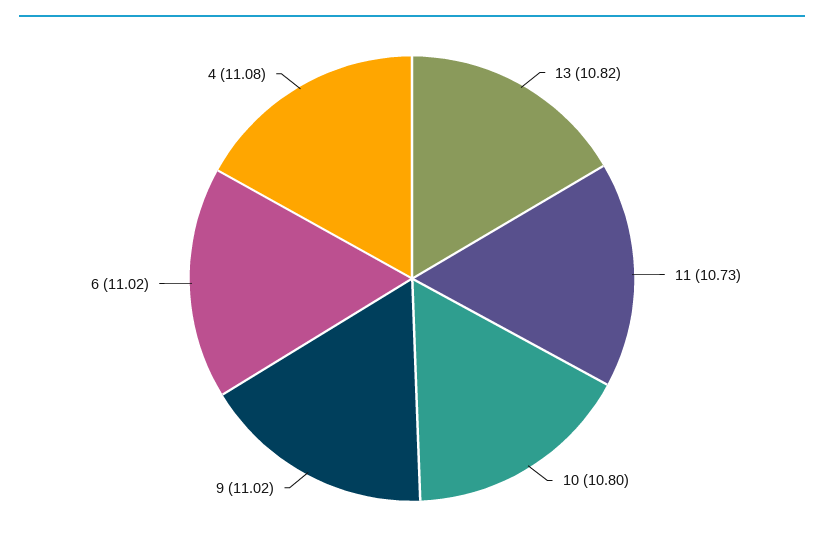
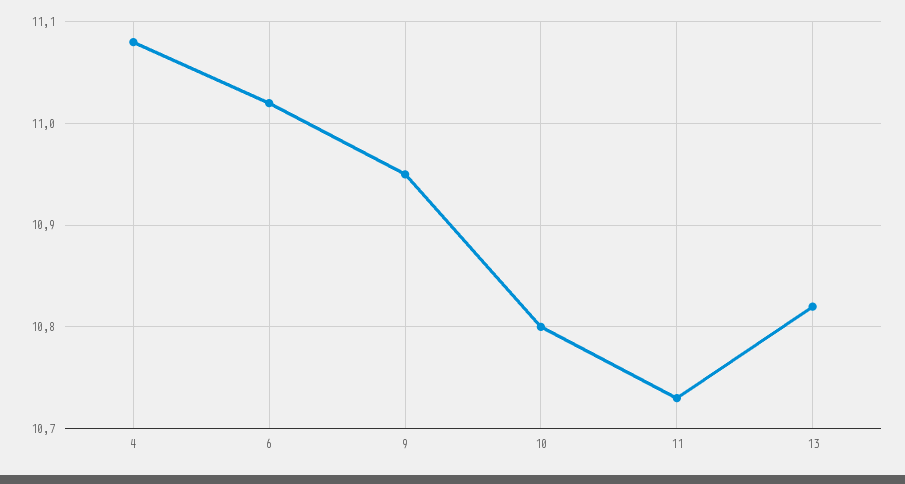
9: 11.02 -> 10.95

